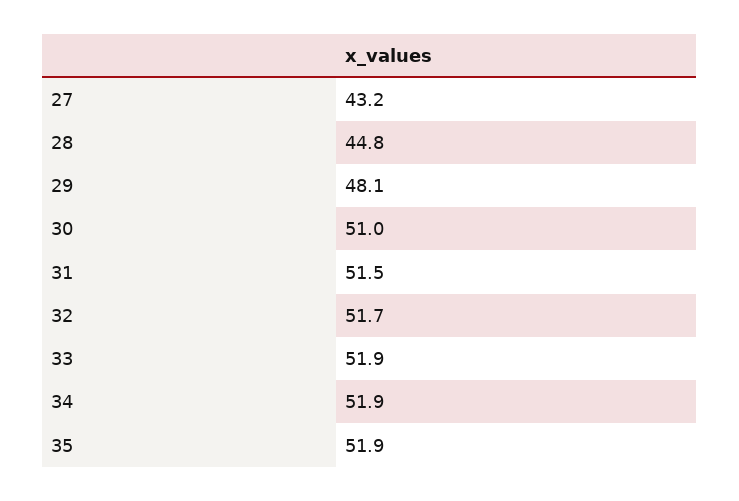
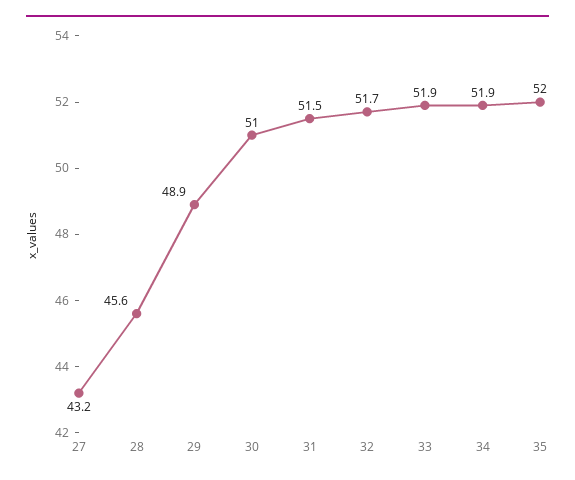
28: 44.8 -> 45.6
29: 48.1 -> 48.9
35: 51.9 -> 52

